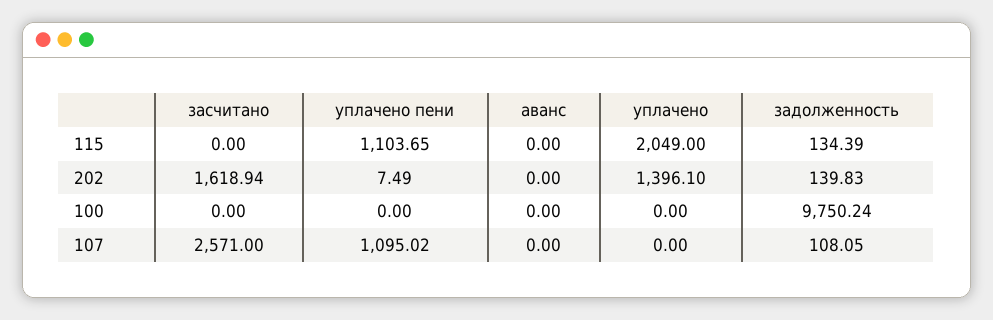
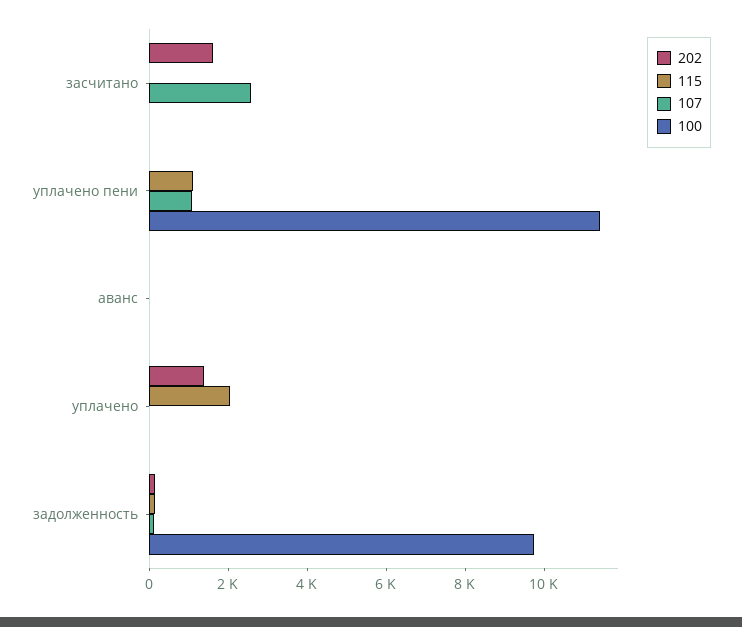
100, уплачено пени: 0 -> 11500

